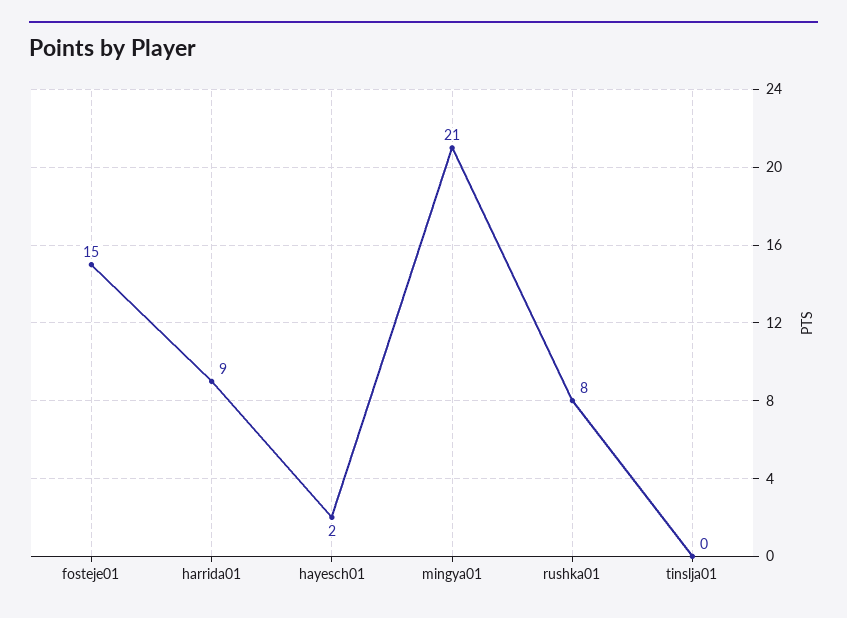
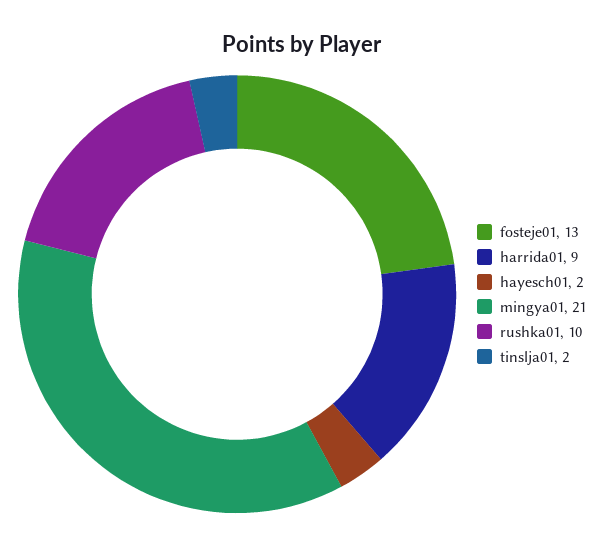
fosteje01: 15 -> 13
rushka01: 8 -> 10
tinslja01: 0 -> 2

